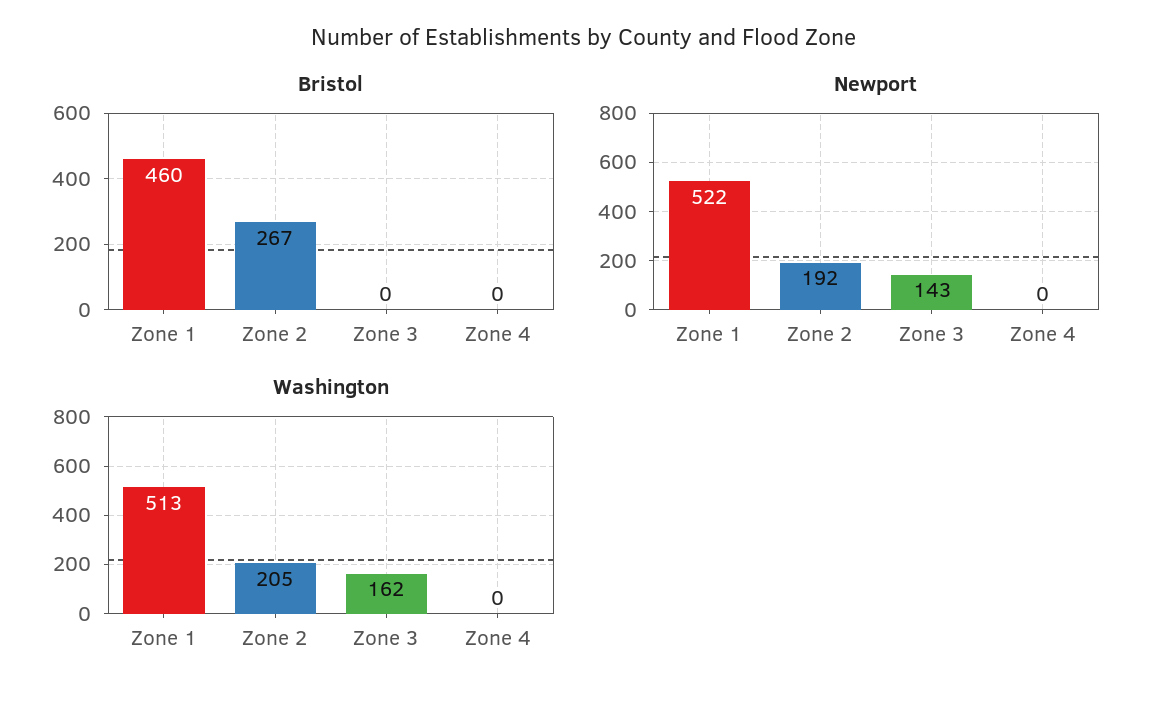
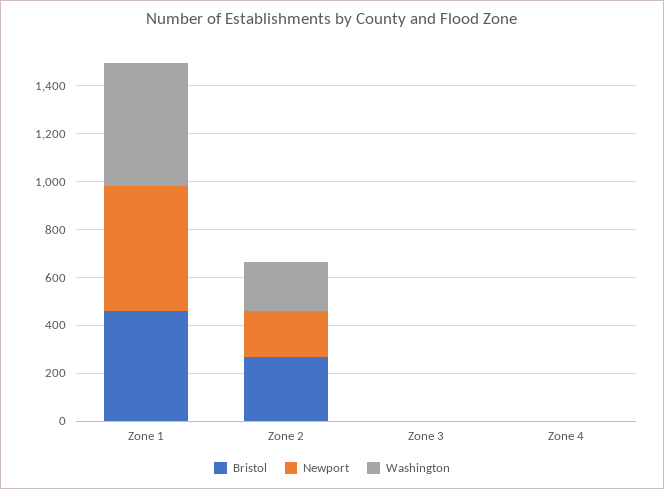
Newport, Zone 3: 143 -> 0
Washington, Zone 3: 162 -> 0

